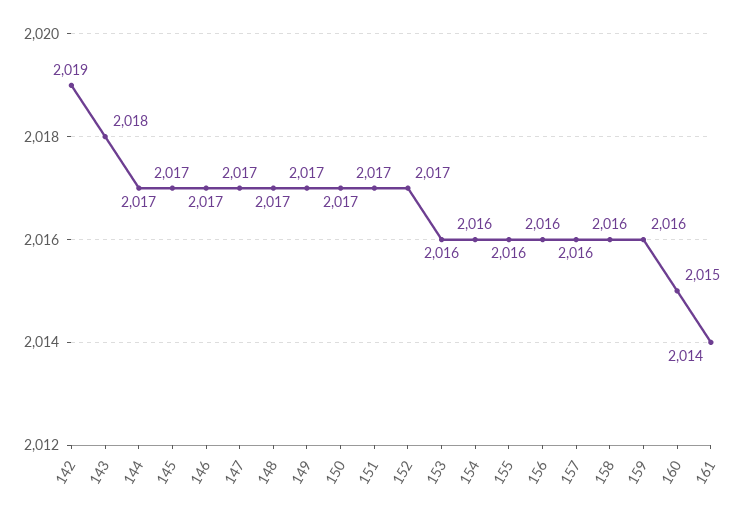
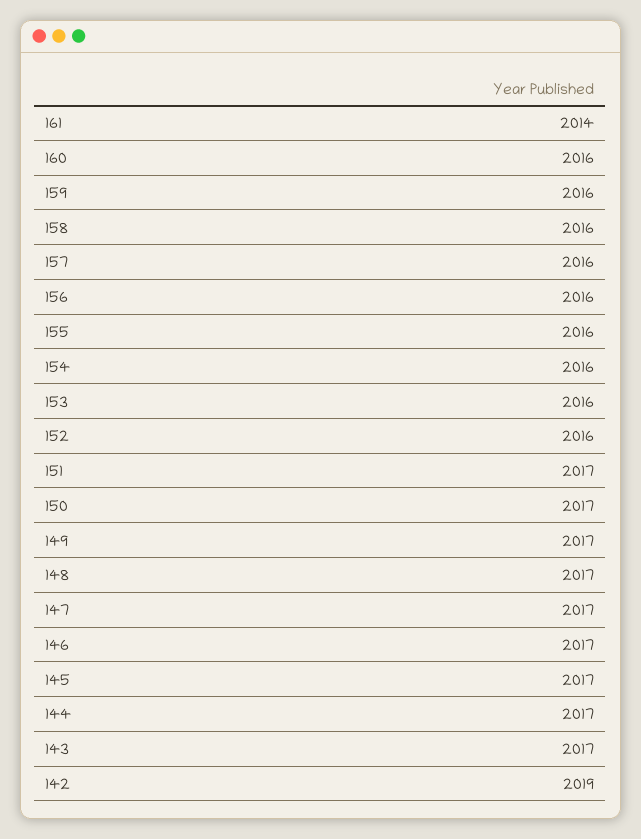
143: 2018 -> 2017
152: 2017 -> 2016
160: 2015 -> 2016

